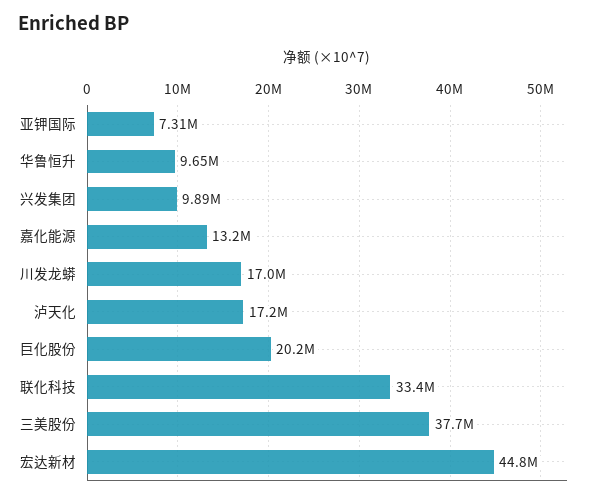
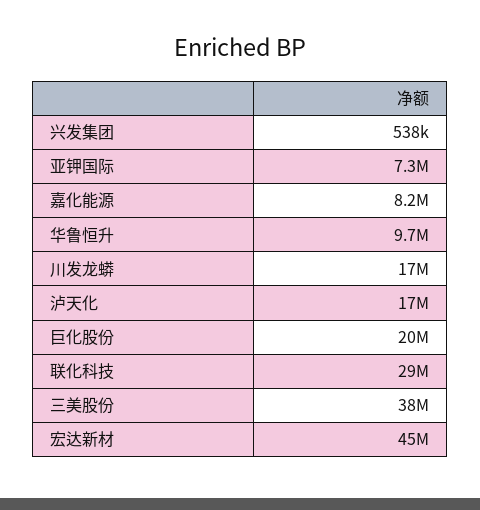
兴发集团: 9890000 -> 538000
嘉化能源: 13200000 -> 8200000
联化科技: 33400000 -> 29000000

